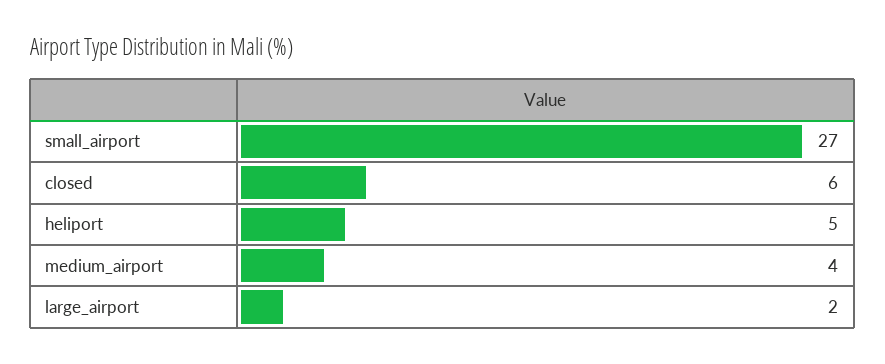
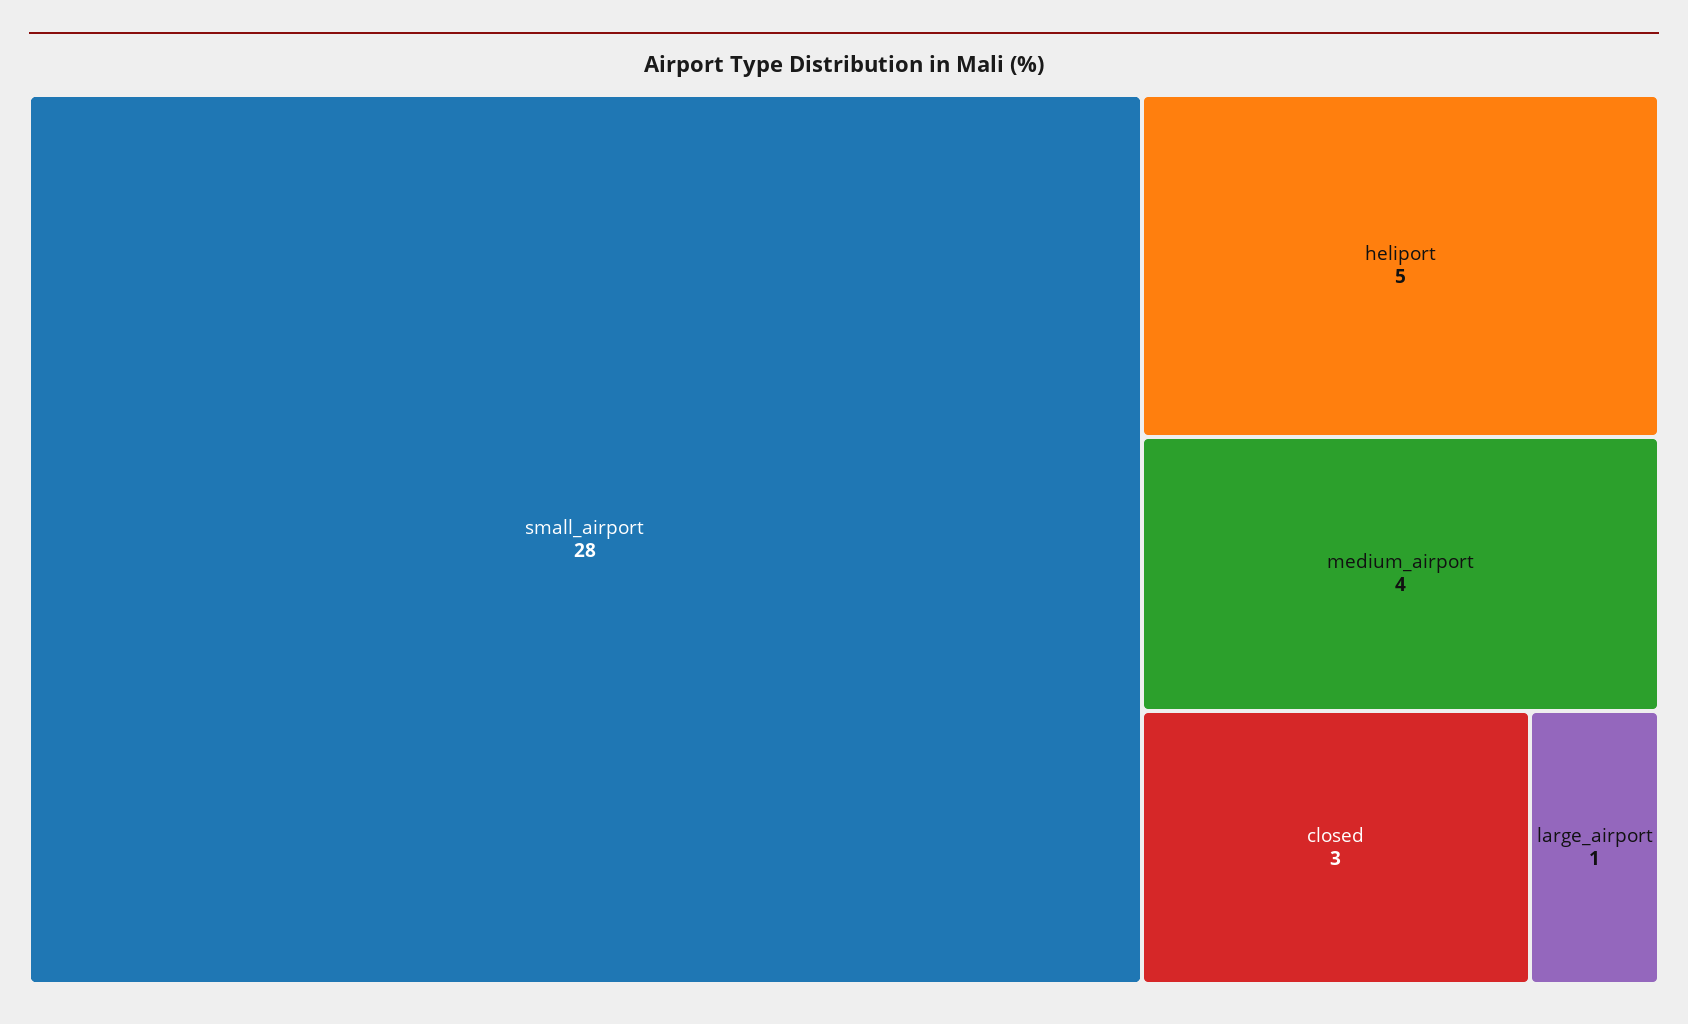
small_airport: 27 -> 28
closed: 6 -> 3
large_airport: 2 -> 1

